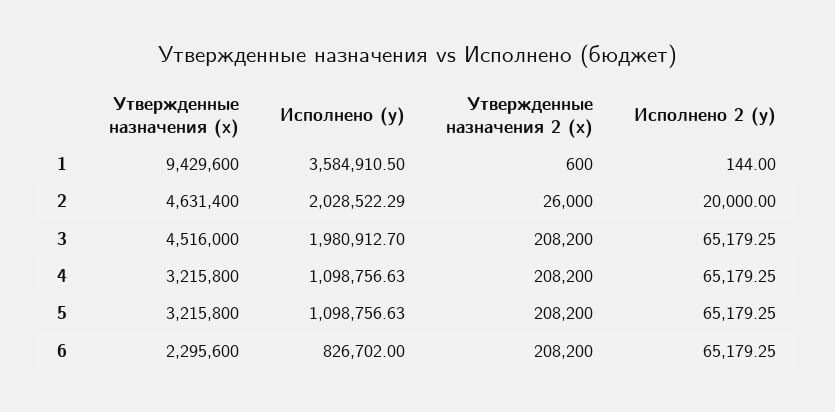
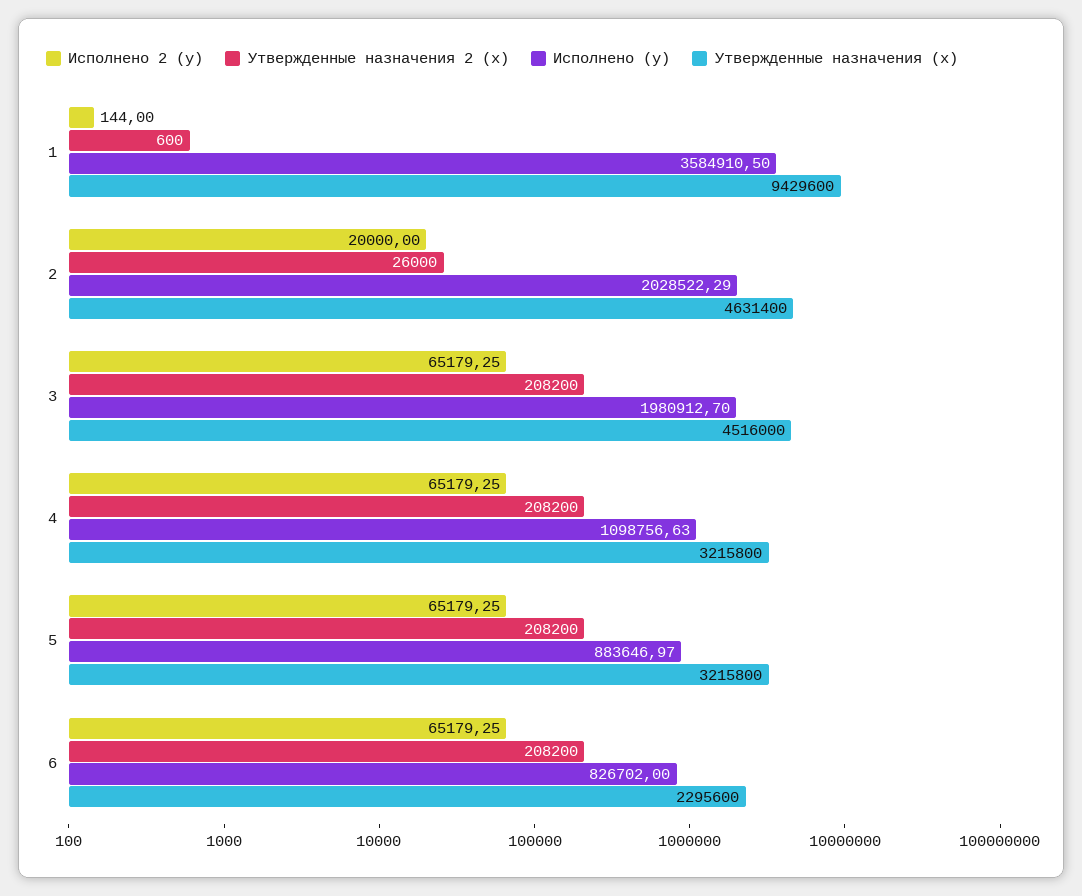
Исполнено (y), 5: 1098756.63 -> 883646.97

